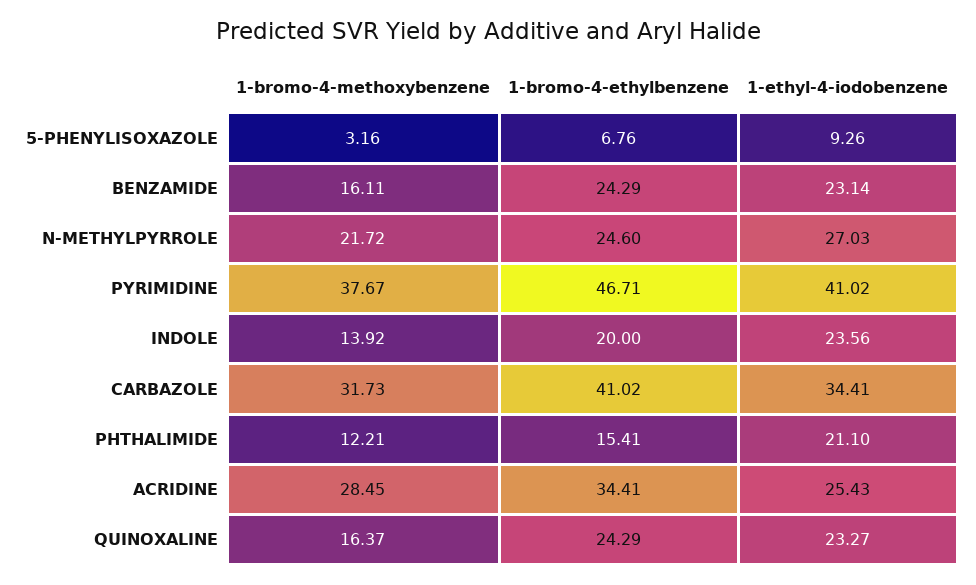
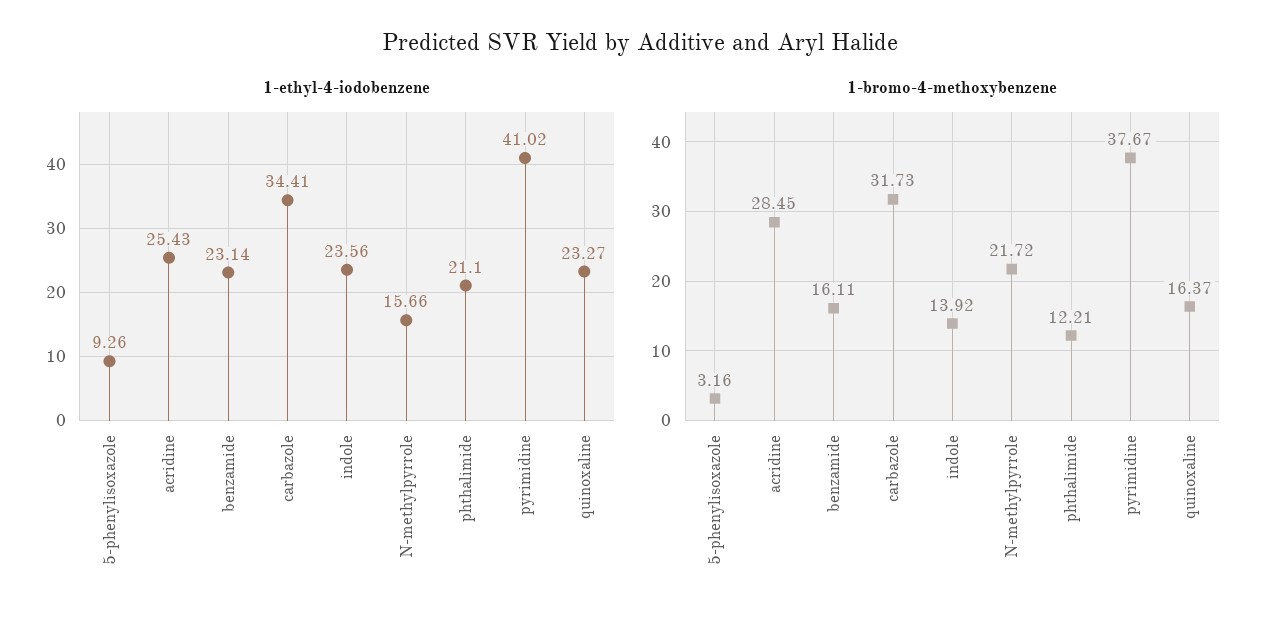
1-bromo-4-ethylbenzene, 5-PHENYLISOXAZOLE: 6.76 -> none
1-bromo-4-ethylbenzene, BENZAMIDE: 24.29 -> none
1-bromo-4-ethylbenzene, N-METHYLPYRROLE: 24.6 -> none
1-ethyl-4-iodobenzene, N-METHYLPYRROLE: 27.03 -> 15.66
1-bromo-4-ethylbenzene, PYRIMIDINE: 46.71 -> none
1-bromo-4-ethylbenzene, INDOLE: 20 -> none
1-bromo-4-ethylbenzene, CARBAZOLE: 41.02 -> none
1-bromo-4-ethylbenzene, PHTHALIMIDE: 15.41 -> none
1-bromo-4-ethylbenzene, ACRIDINE: 34.41 -> none
1-bromo-4-ethylbenzene, QUINOXALINE: 24.29 -> none

